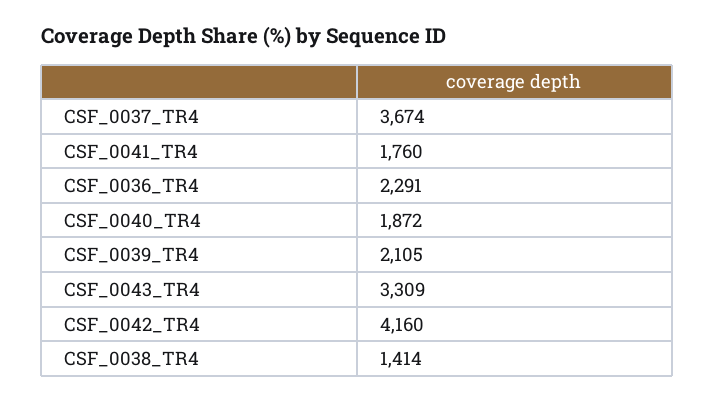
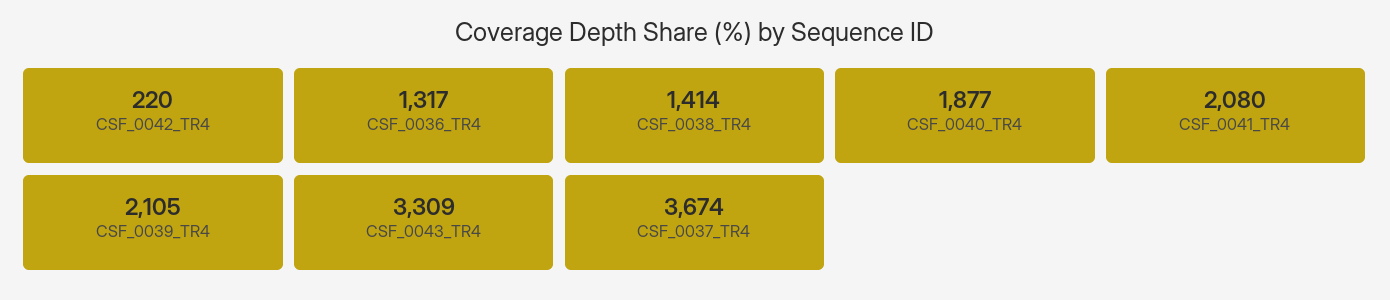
CSF_0041_TR4: 1760 -> 2080
CSF_0036_TR4: 2291 -> 1317
CSF_0040_TR4: 1872 -> 1877
CSF_0042_TR4: 4160 -> 220

